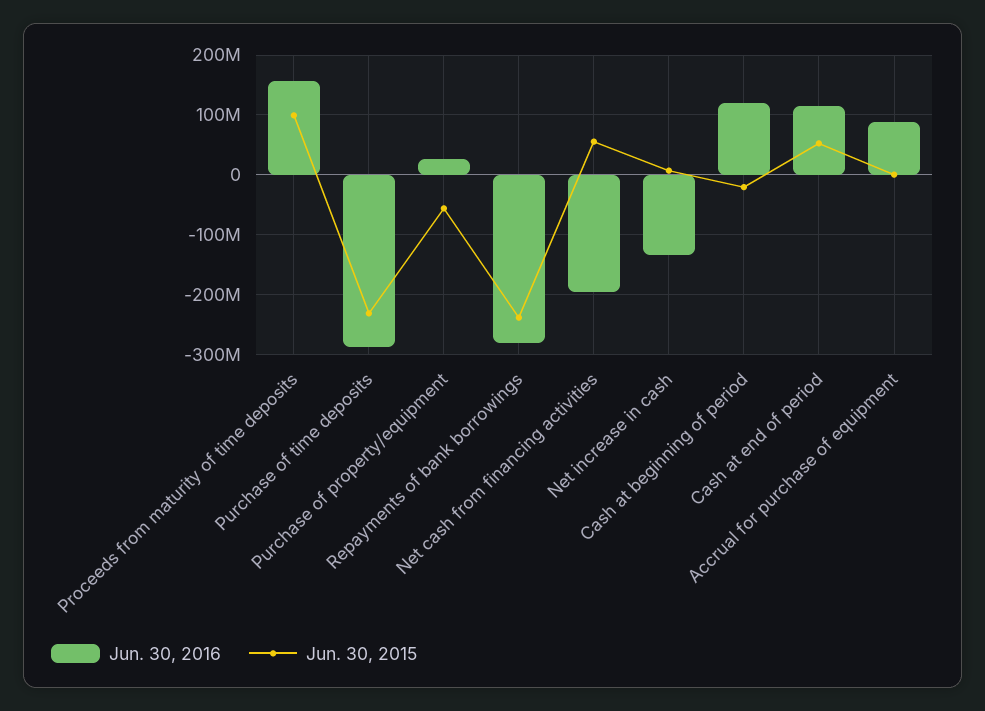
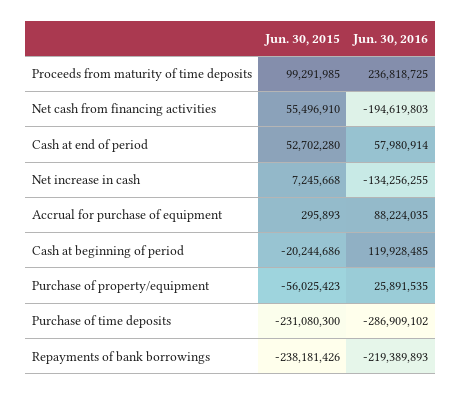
Jun. 30, 2016, Proceeds from maturity of time deposits: 160000000 -> 236818725
Jun. 30, 2016, Repayments of bank borrowings: -280000000 -> -219389893
Jun. 30, 2016, Cash at end of period: 120000000 -> 57980914

